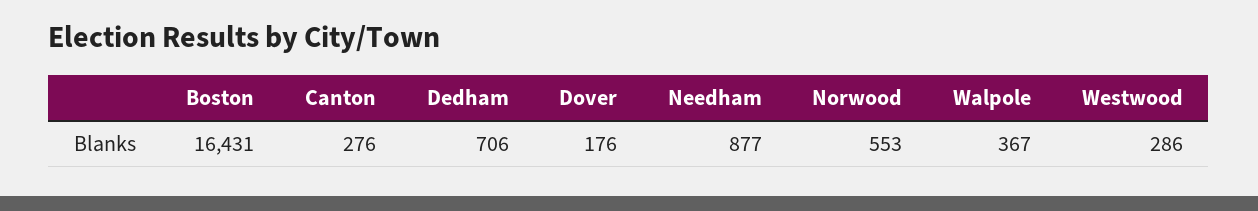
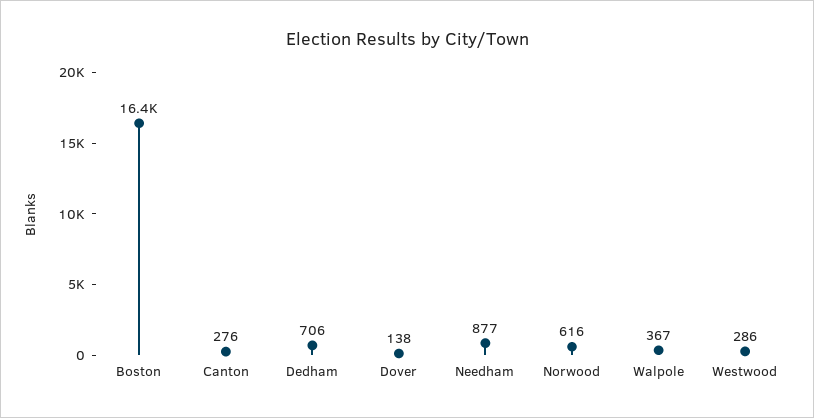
Dover: 176 -> 138
Norwood: 553 -> 616

